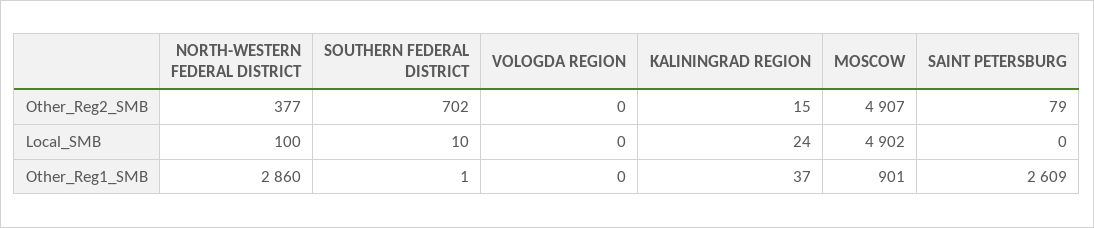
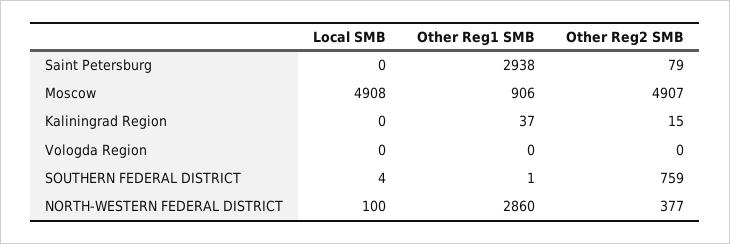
SOUTHERN FEDERAL DISTRICT, Other_Reg2_SMB: 702 -> 759
SOUTHERN FEDERAL DISTRICT, Local_SMB: 10 -> 4
KALININGRAD REGION, Local_SMB: 24 -> 0
MOSCOW, Local_SMB: 4902 -> 4908
MOSCOW, Other_Reg1_SMB: 901 -> 906
SAINT PETERSBURG, Other_Reg1_SMB: 2609 -> 2938

